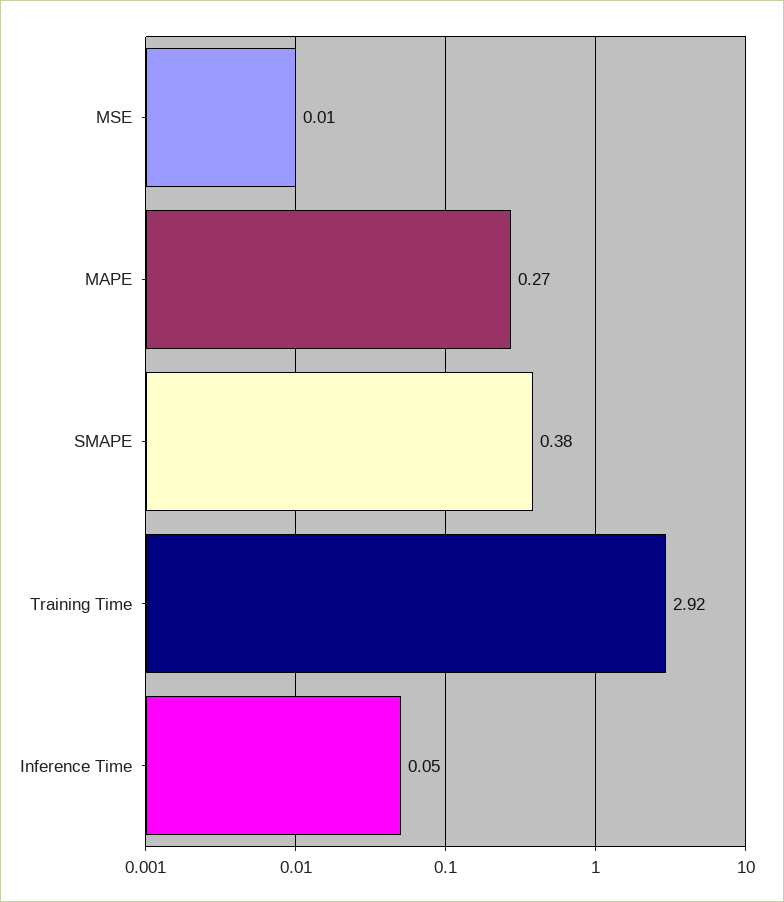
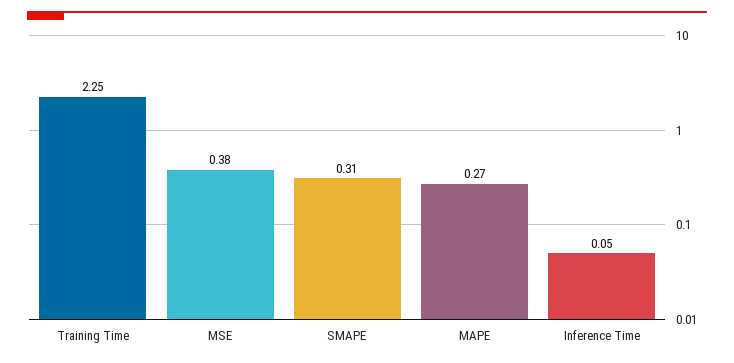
MSE: 0.01 -> 0.38
SMAPE: 0.38 -> 0.31
Training Time: 2.92 -> 2.25

